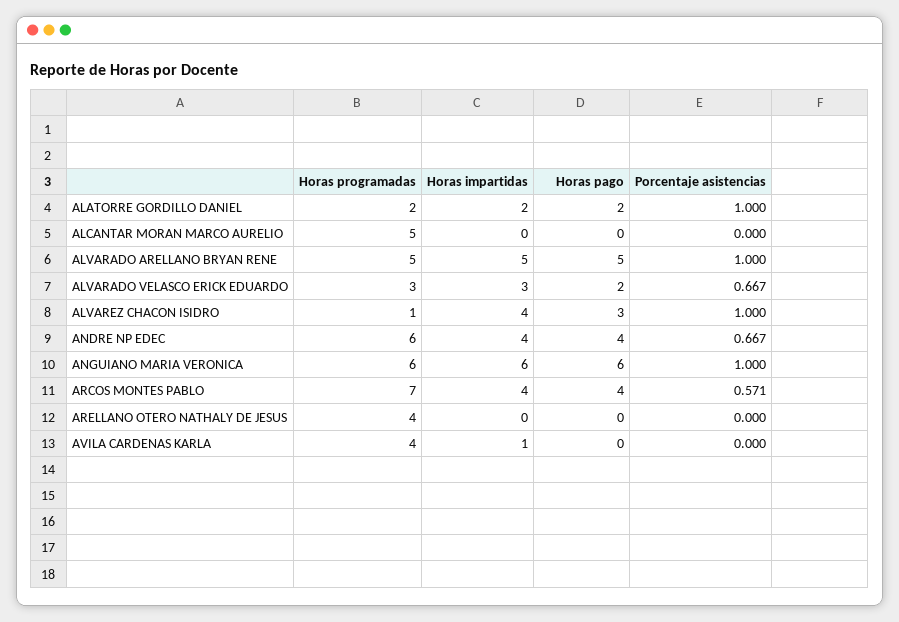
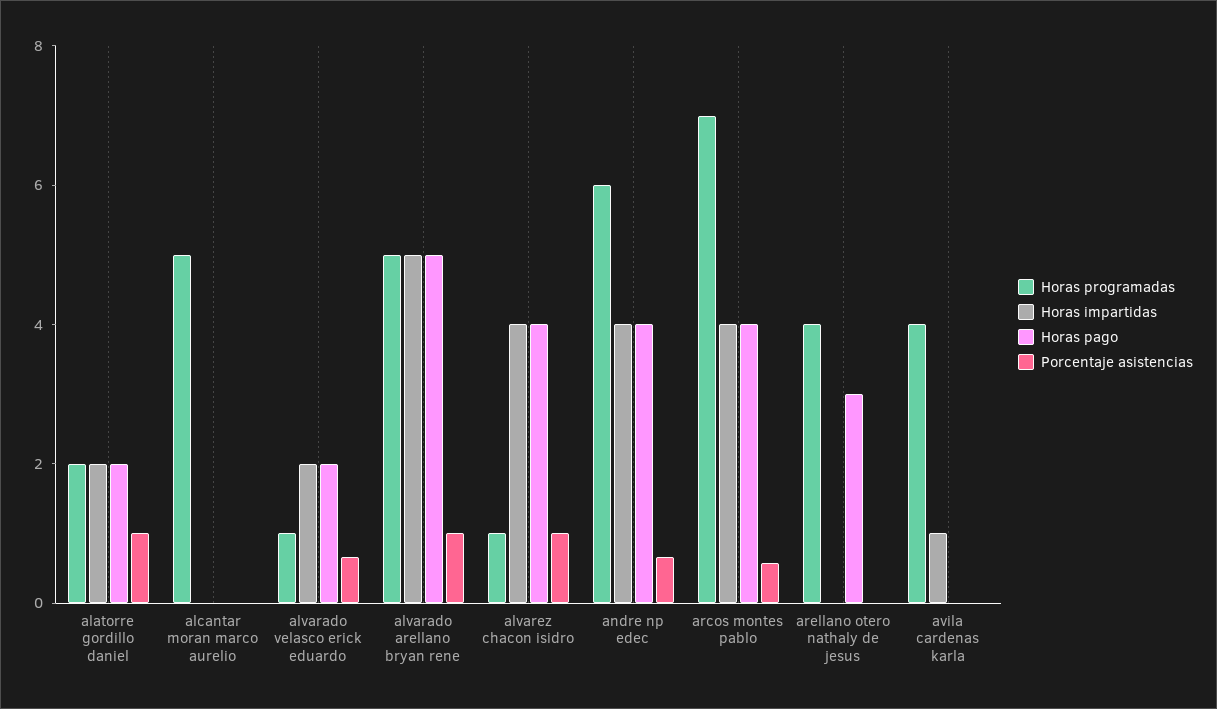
Horas programadas, ALVARADO VELASCO ERICK EDUARDO: 3 -> 1
Horas impartidas, ALVARADO VELASCO ERICK EDUARDO: 3 -> 2
Horas pago, ALVAREZ CHACON ISIDRO: 3 -> 4
Horas programadas, ANGUIANO MARIA VERONICA: 6 -> none
Horas impartidas, ANGUIANO MARIA VERONICA: 6 -> none
Horas pago, ANGUIANO MARIA VERONICA: 6 -> none
Porcentaje asistencias, ANGUIANO MARIA VERONICA: 1 -> none
Horas pago, ARELLANO OTERO NATHALY DE JESUS: 0 -> 3

